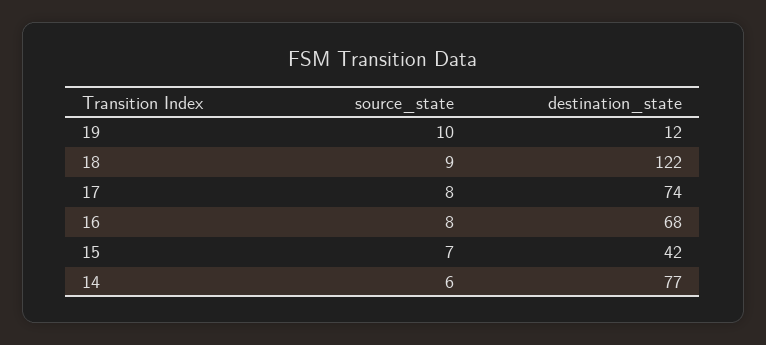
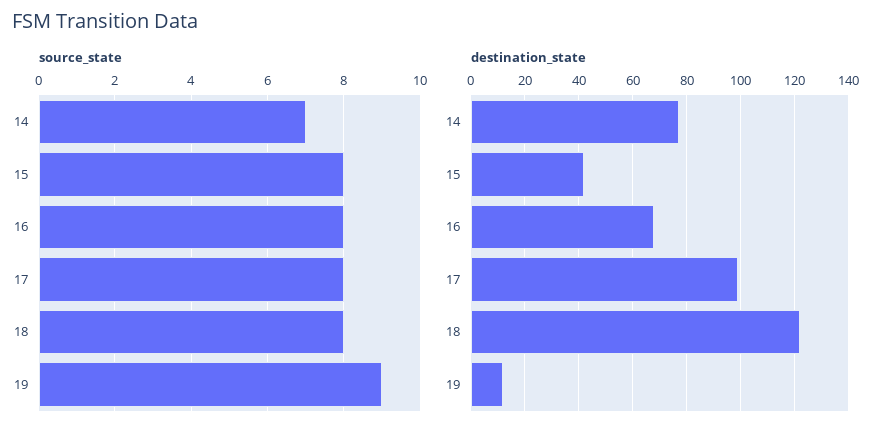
source_state, 19: 10 -> 9
source_state, 18: 9 -> 8
destination_state, 17: 74 -> 100
source_state, 15: 7 -> 8
source_state, 14: 6 -> 7

